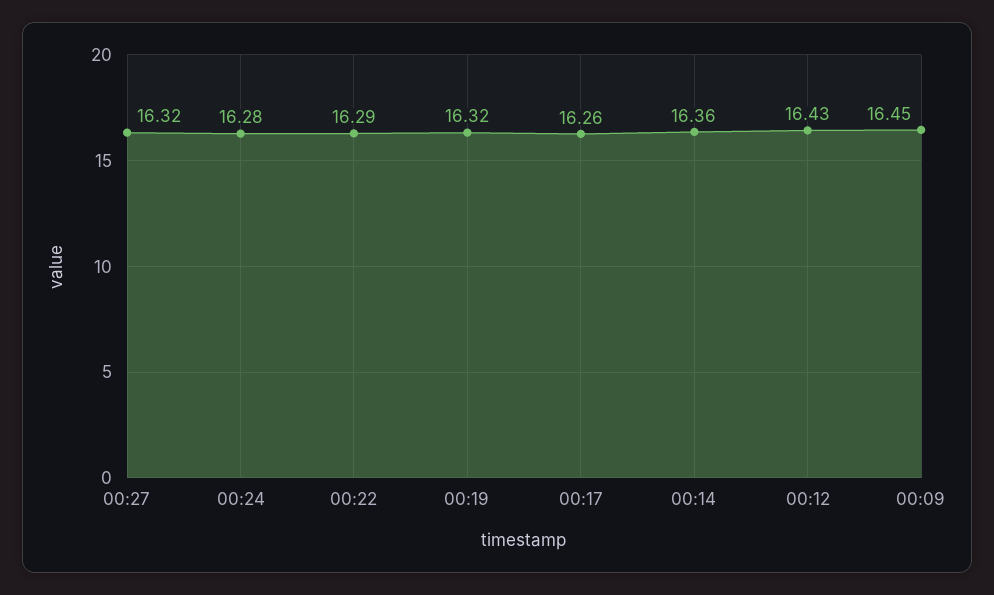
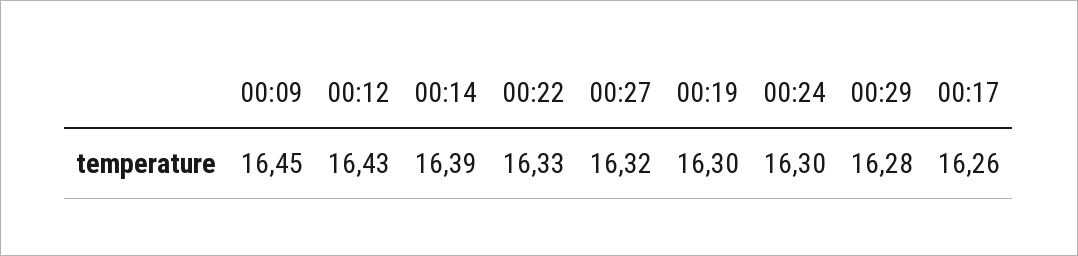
00:24: 16.28 -> 16.3
00:22: 16.29 -> 16.33
00:19: 16.32 -> 16.3
00:14: 16.36 -> 16.39
00:29: none -> 16.28

